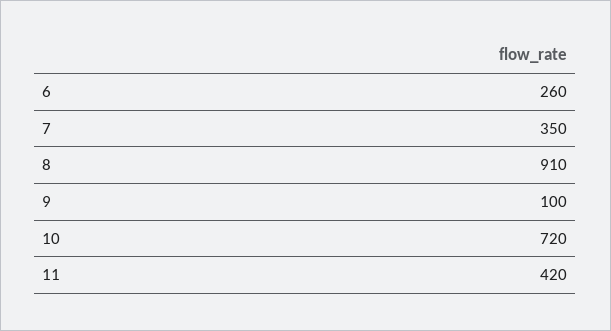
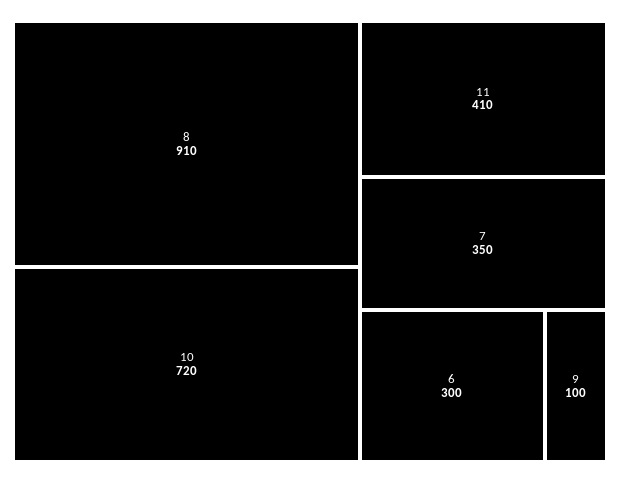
6: 260 -> 300
11: 420 -> 410

